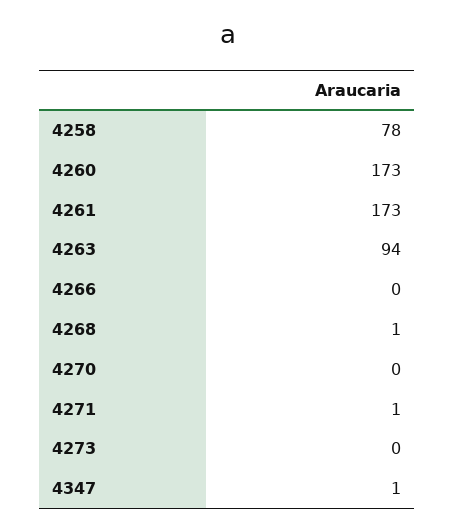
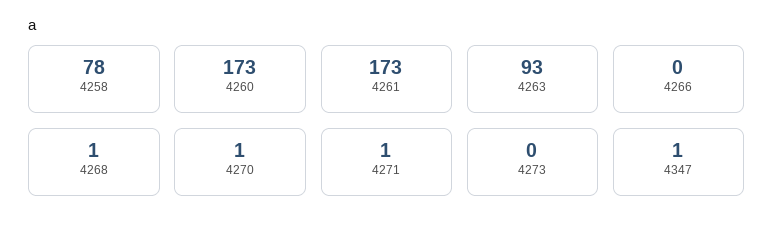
4263: 94 -> 93
4270: 0 -> 1

